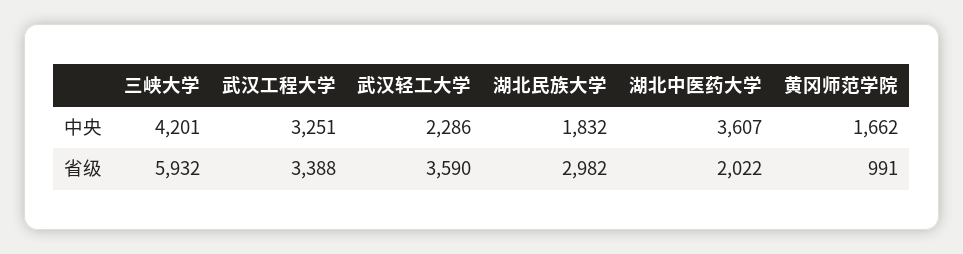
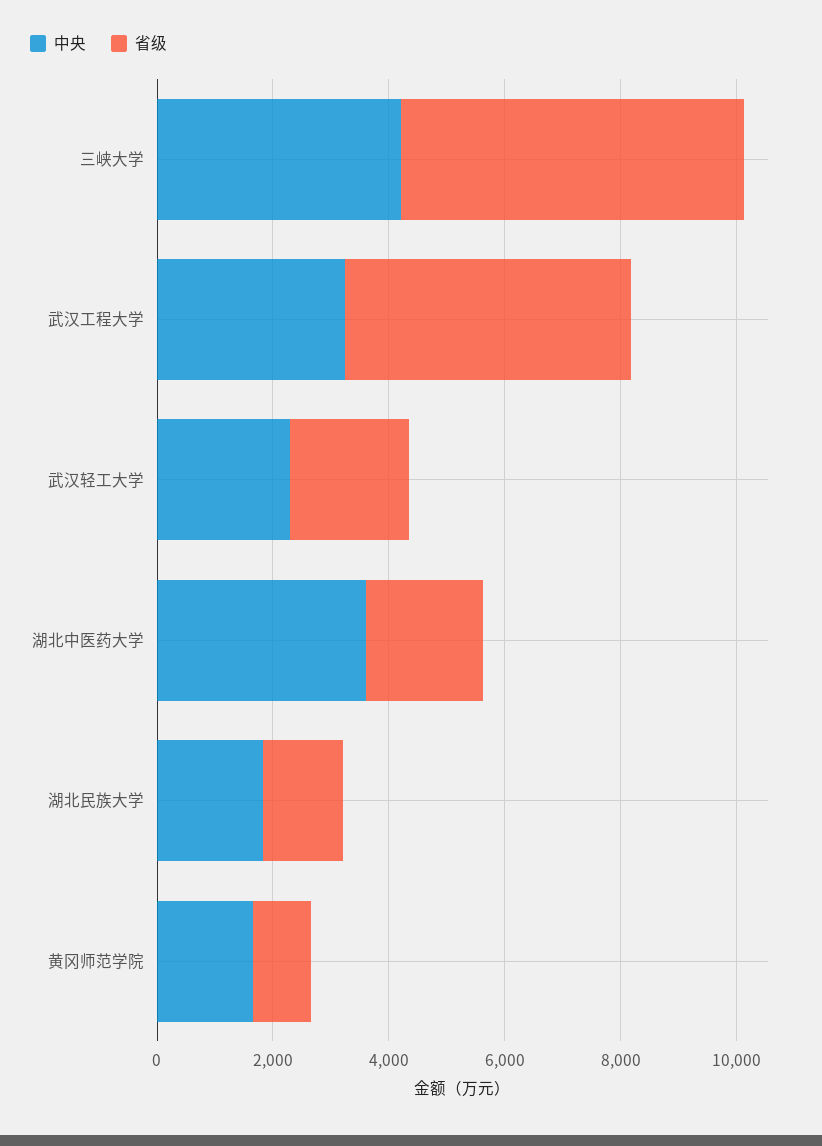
省级, 武汉工程大学: 3388 -> 5000
省级, 武汉轻工大学: 3590 -> 2000
省级, 湖北民族大学: 2982 -> 1500

